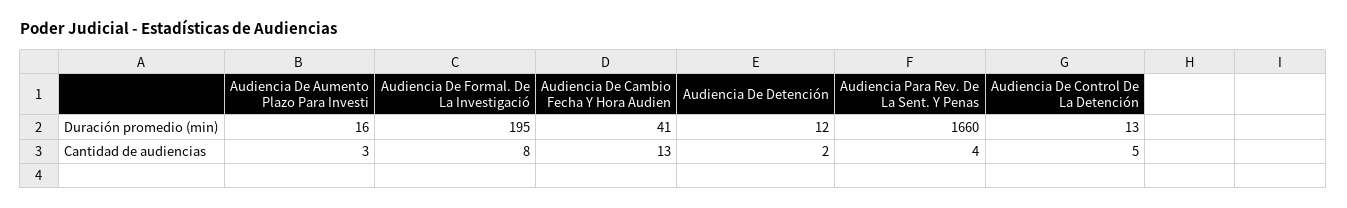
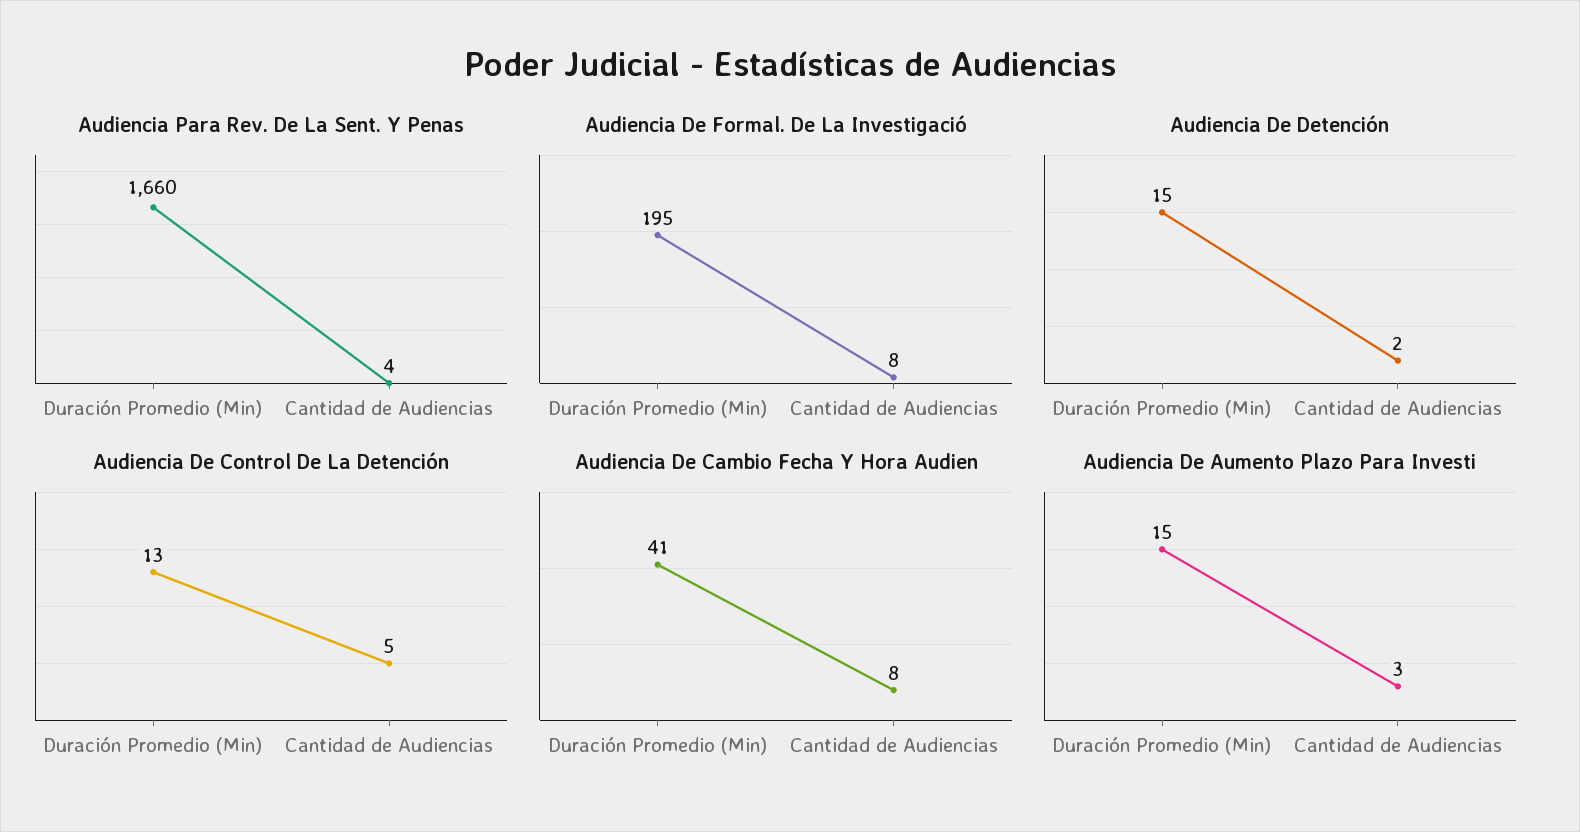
Audiencia De Aumento Plazo Para Investi, Duración promedio (min): 16 -> 15
Audiencia De Detención, Duración promedio (min): 12 -> 15
Audiencia De Cambio Fecha Y Hora Audien, Cantidad de audiencias: 13 -> 8

